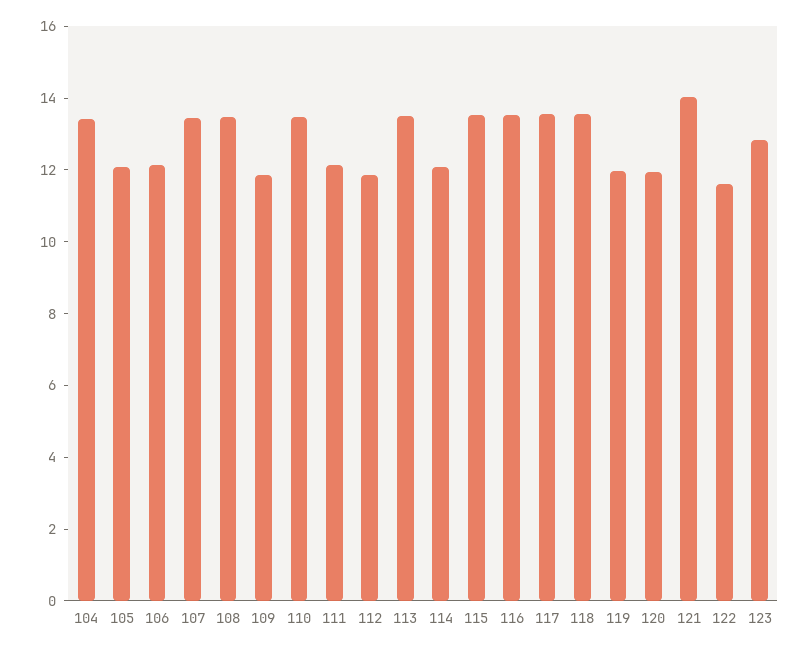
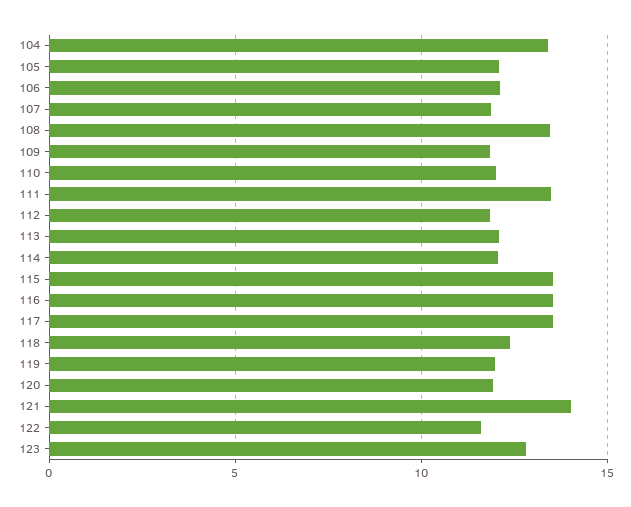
107: 13.5 -> 12
110: 13.5 -> 12
111: 12 -> 13.5
113: 13.5 -> 12
118: 13.5 -> 12.5

